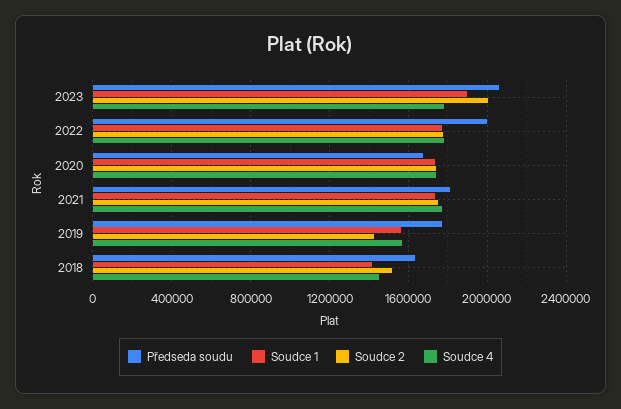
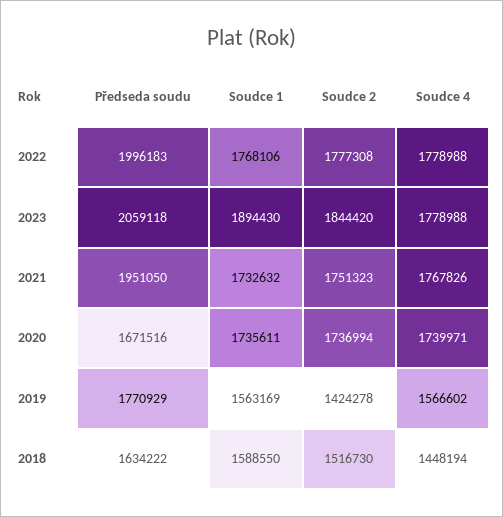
Soudce 2, 2023: 2000000 -> 1844420
Předseda soudu, 2021: 1800000 -> 1951050
Soudce 1, 2018: 1400000 -> 1588550

